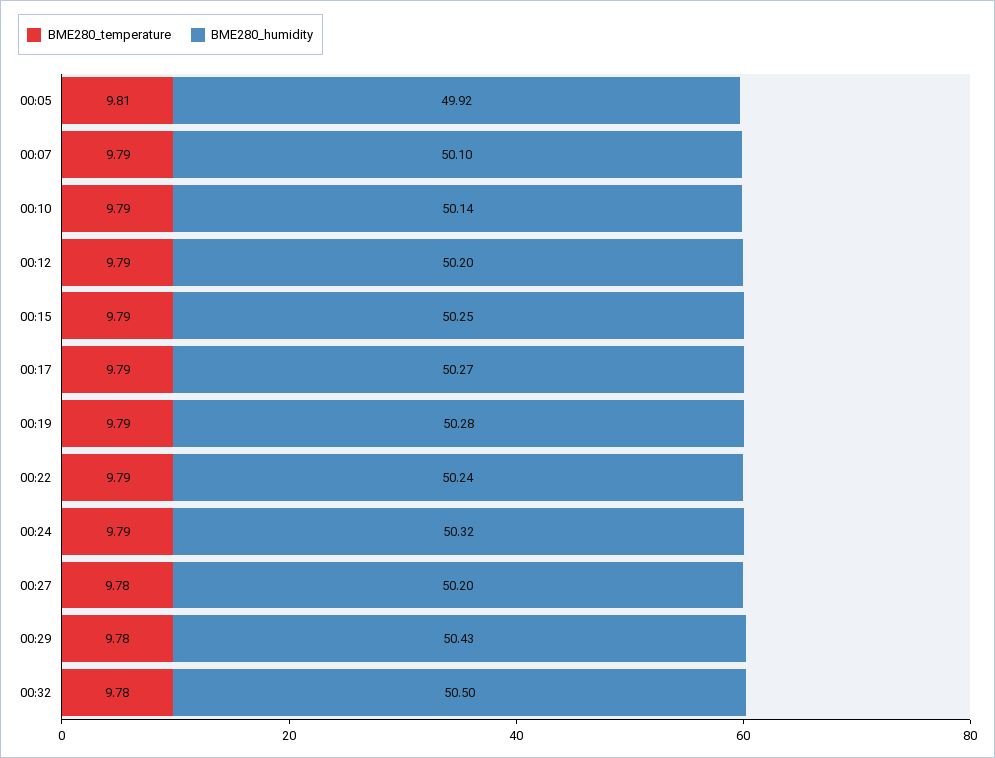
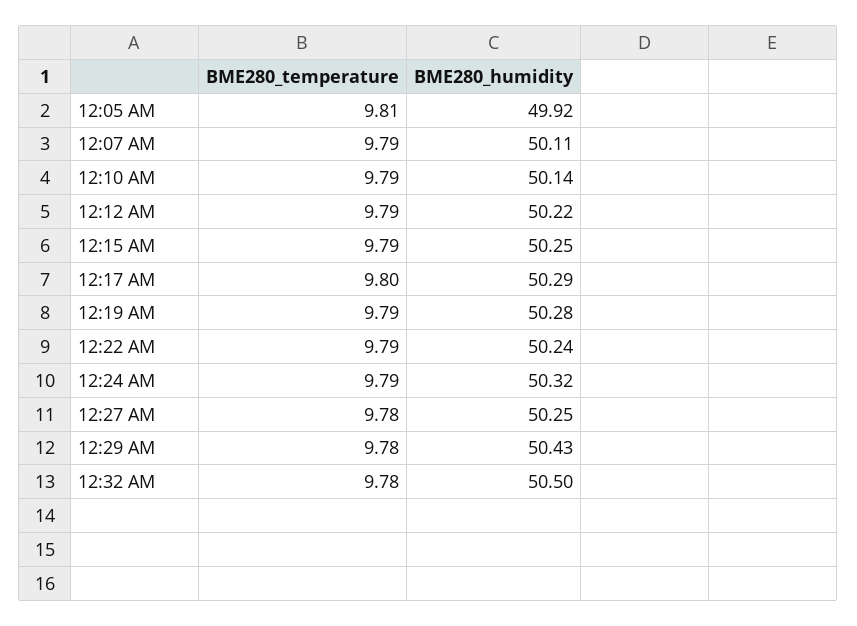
BME280_humidity, 00:07: 50.1 -> 50.11
BME280_humidity, 00:12: 50.2 -> 50.22
BME280_temperature, 00:17: 9.79 -> 9.8
BME280_humidity, 00:17: 50.27 -> 50.29
BME280_humidity, 00:27: 50.2 -> 50.25

